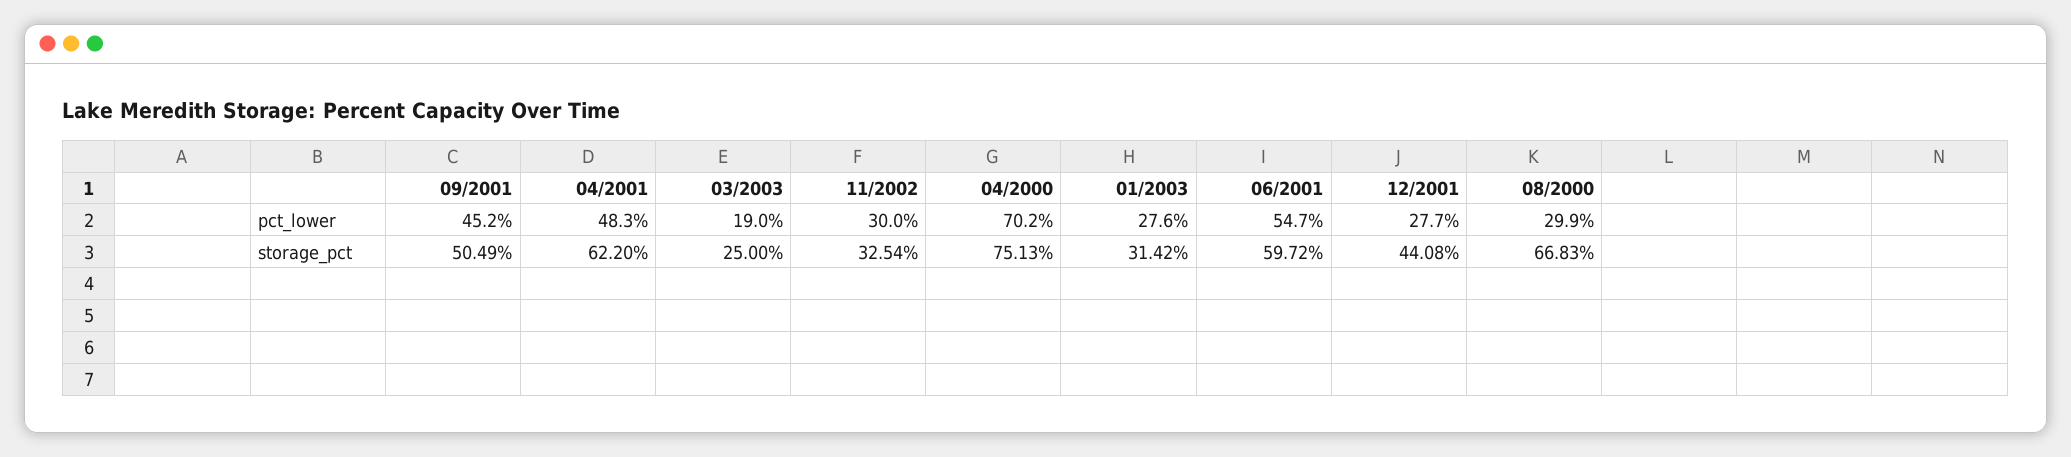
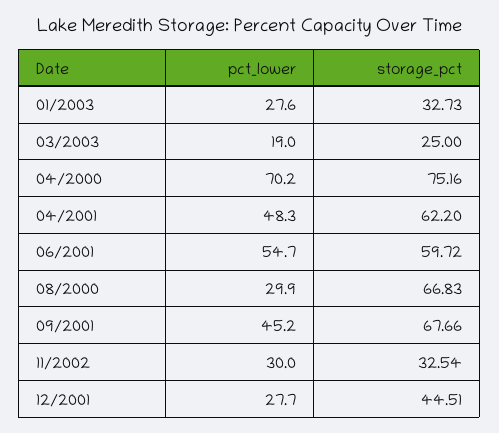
09/2001, storage_pct: 50.49 -> 67.66
04/2000, storage_pct: 75.13 -> 75.16
01/2003, storage_pct: 31.42 -> 32.73
12/2001, storage_pct: 44.08 -> 44.51

